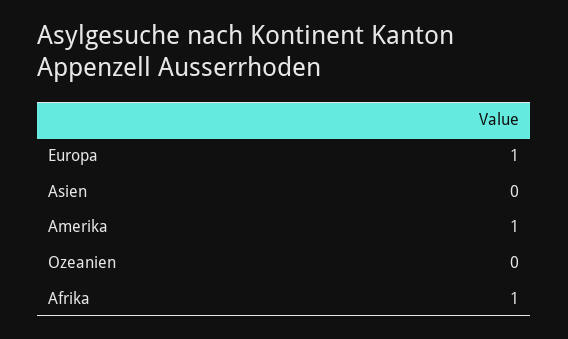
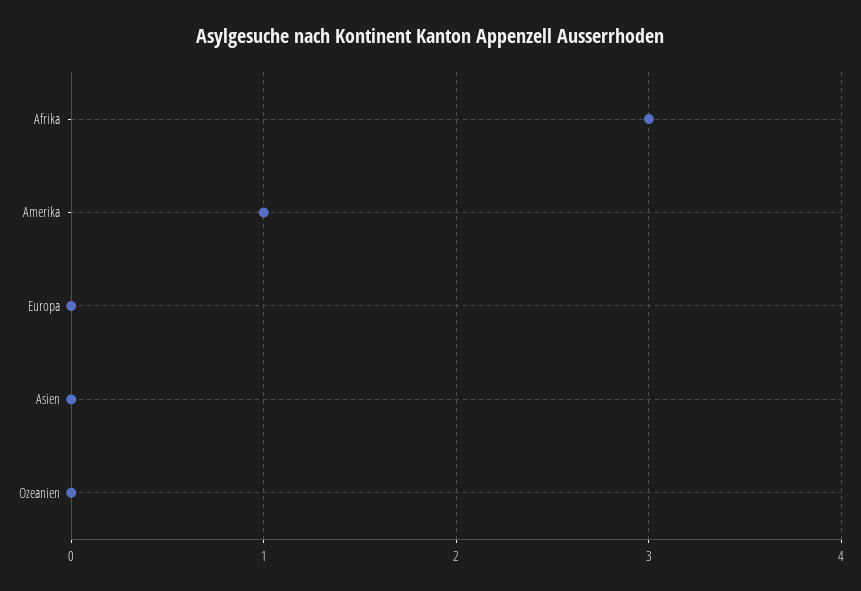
Europa: 1 -> 0
Afrika: 1 -> 3

